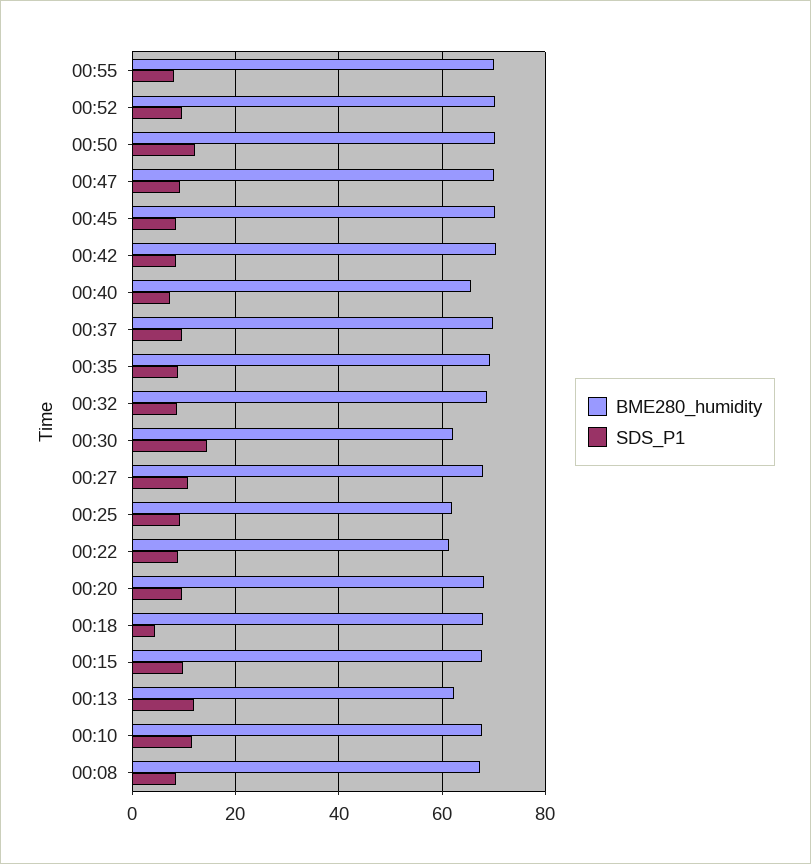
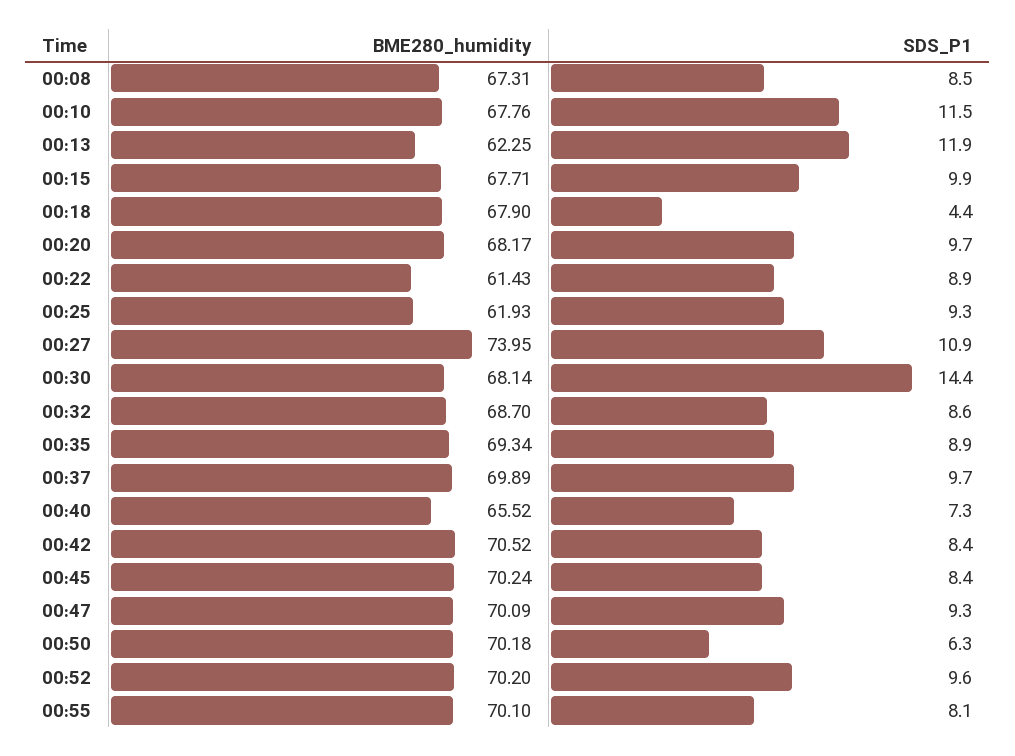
SDS_P1, 00:50: 12 -> 6.3
BME280_humidity, 00:30: 62 -> 68.14
BME280_humidity, 00:27: 68 -> 73.95

